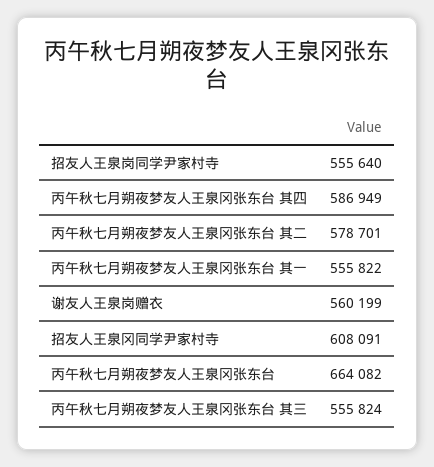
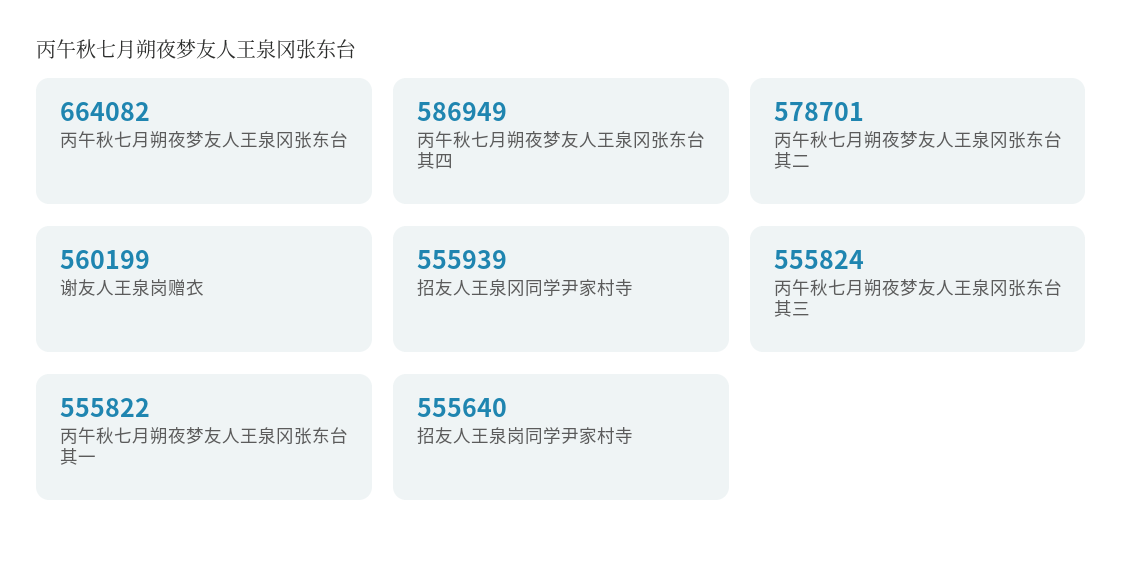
招友人王泉冈同学尹家村寺: 608091 -> 555939

